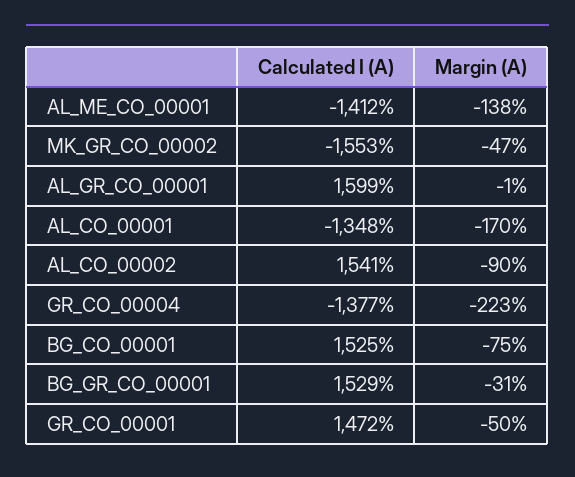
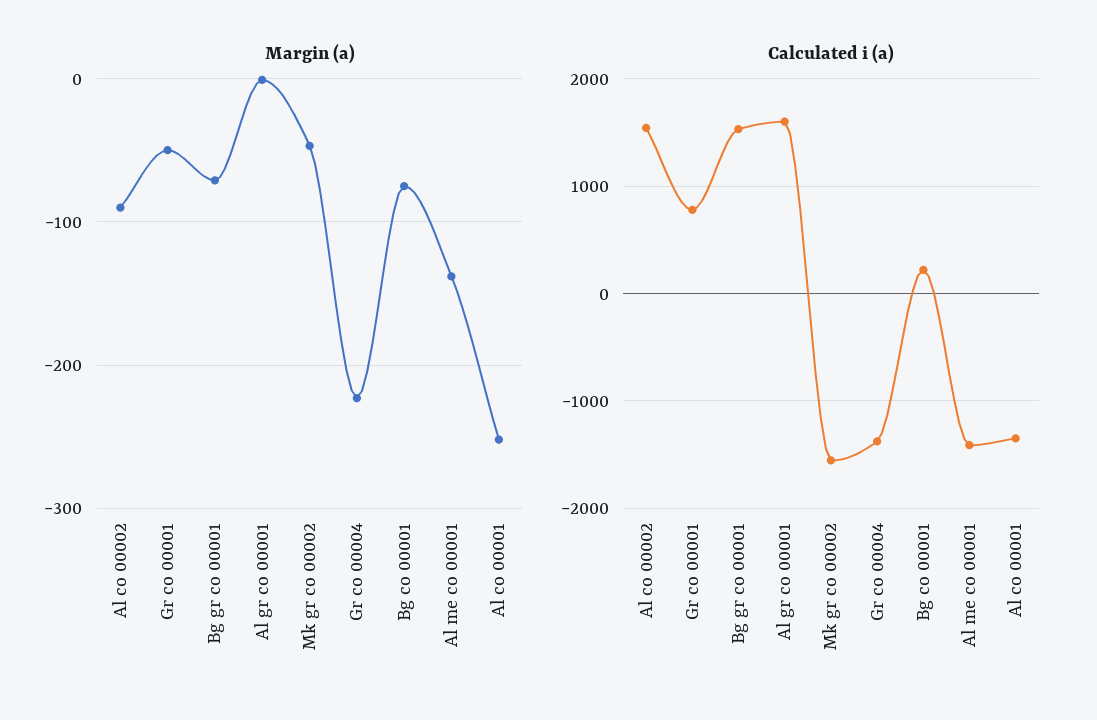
Margin (A), AL_CO_00001: -170 -> -250
Calculated I (A), BG_CO_00001: 1525 -> 200
Margin (A), BG_GR_CO_00001: -31 -> -70
Calculated I (A), GR_CO_00001: 1472 -> 800

